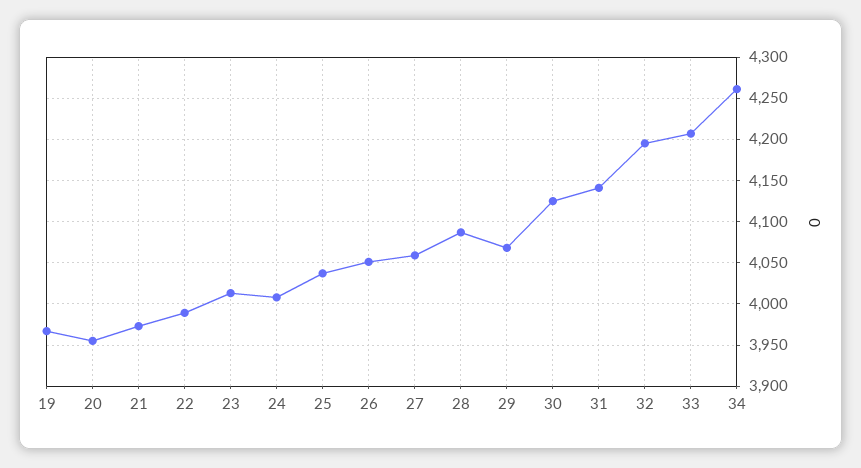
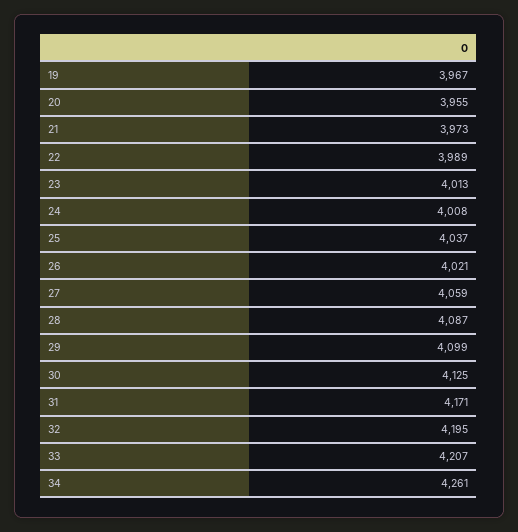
26: 4050 -> 4021
29: 4070 -> 4099
31: 4140 -> 4171

